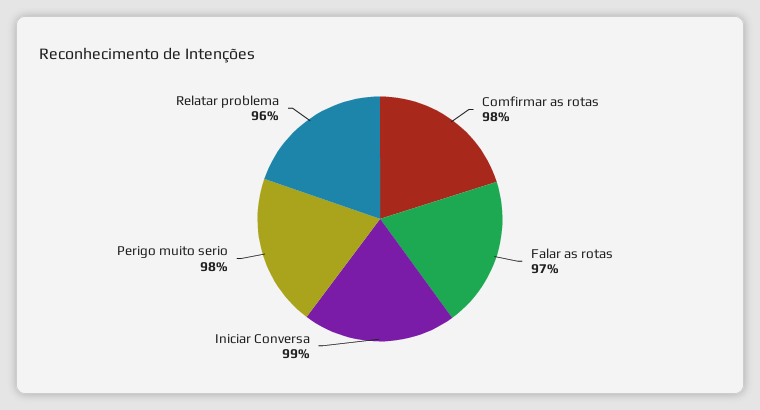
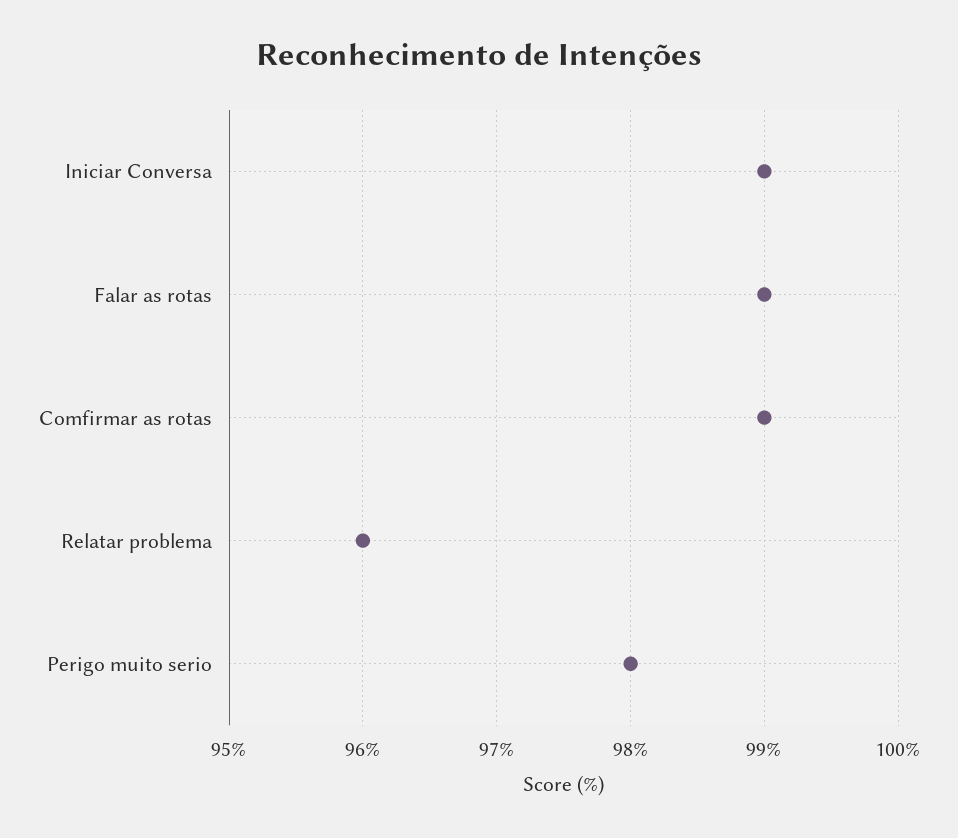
Comfirmar as rotas: 98 -> 99
Falar as rotas: 97 -> 99

